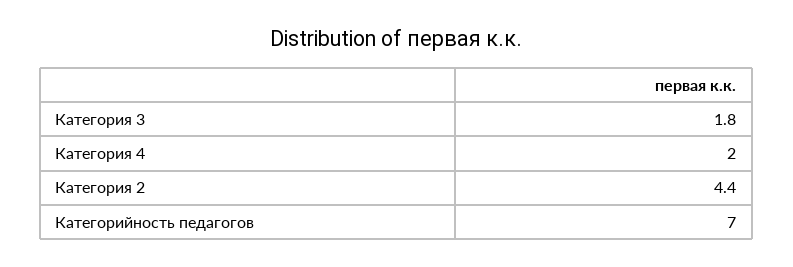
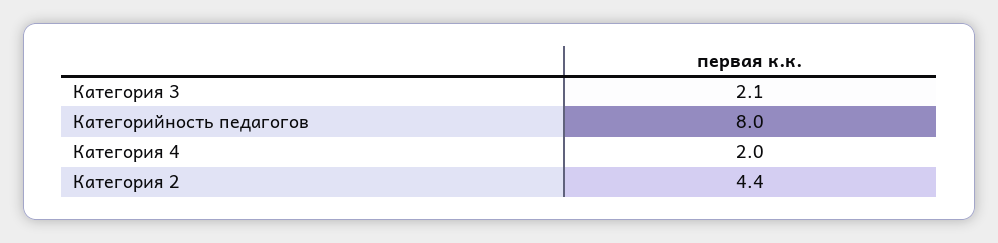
Категория 3: 1.8 -> 2.1
Категорийность педагогов: 7 -> 8

